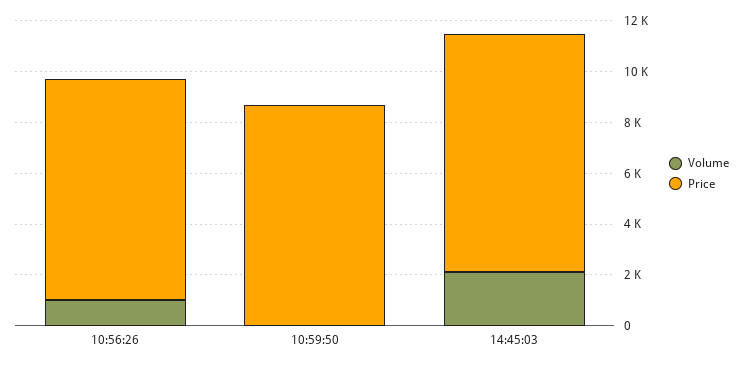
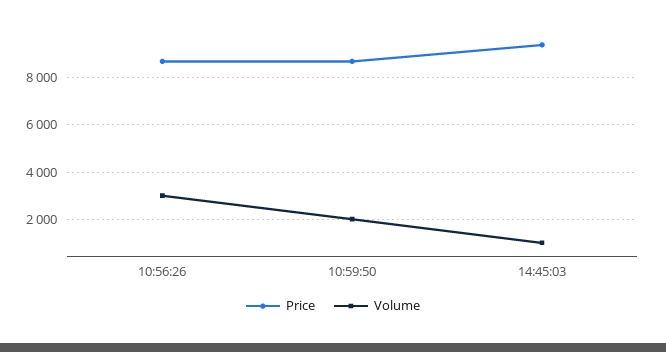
Volume, 10:56:26: 1000 -> 3000
Volume, 10:59:50: 0 -> 2000
Volume, 14:45:03: 2000 -> 1000

